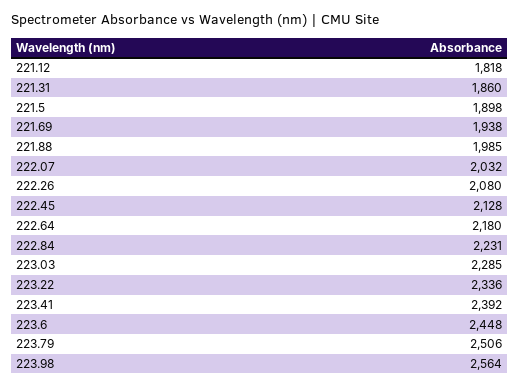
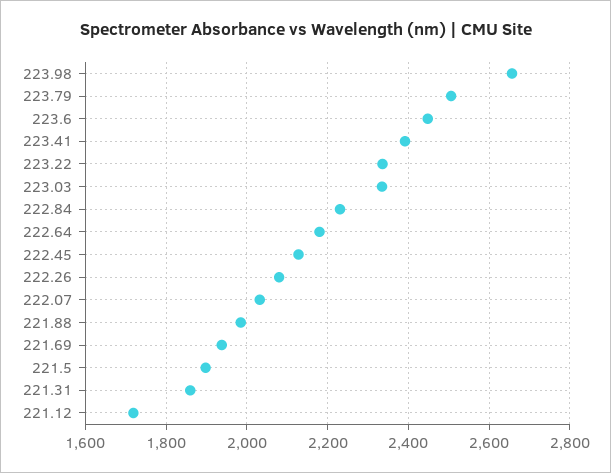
221.12: 1818 -> 1720
223.03: 2285 -> 2340
223.98: 2564 -> 2660

